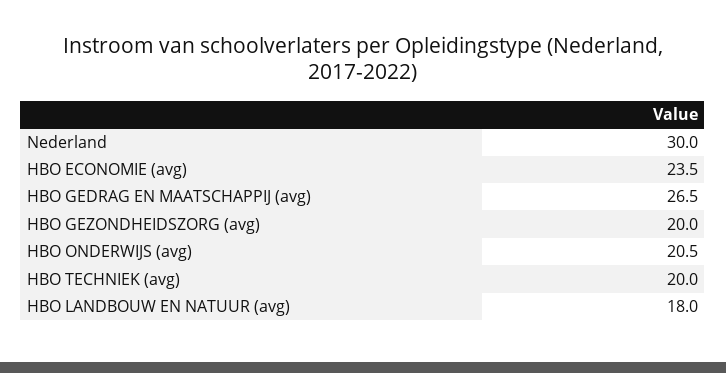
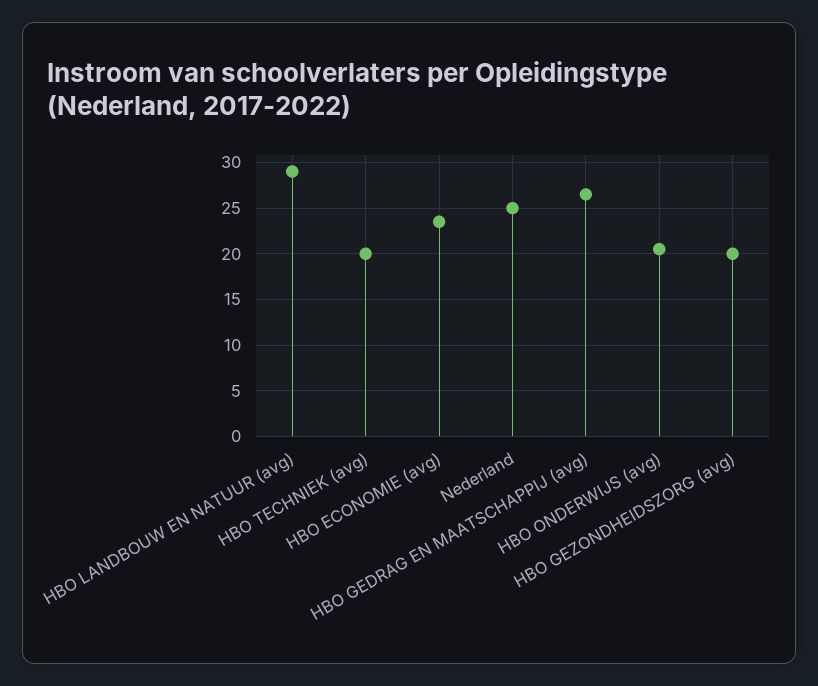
Nederland: 30 -> 25
HBO LANDBOUW EN NATUUR (avg): 18 -> 29

